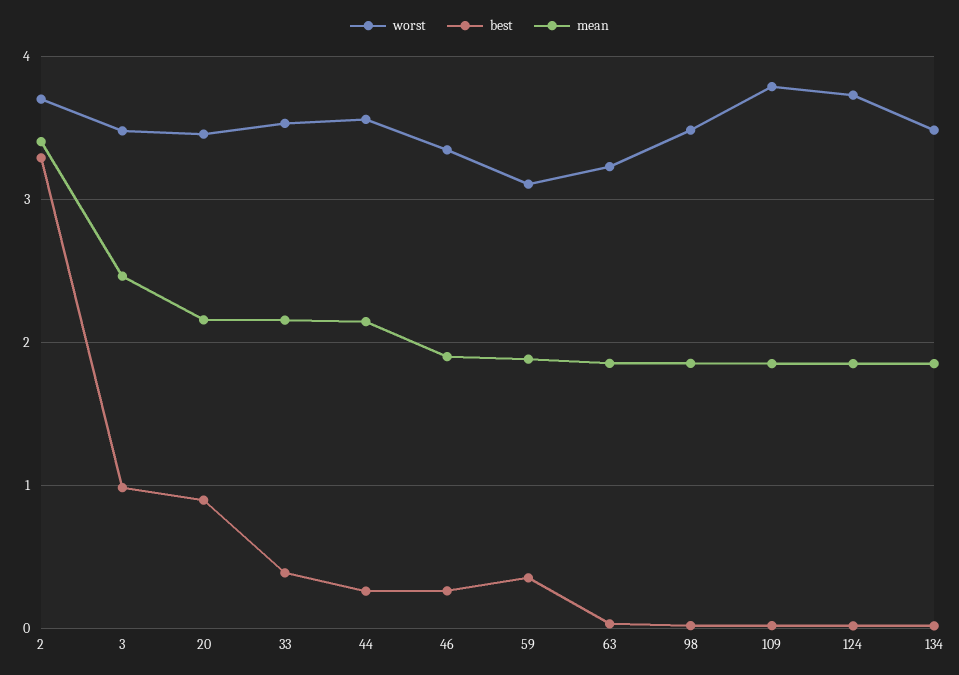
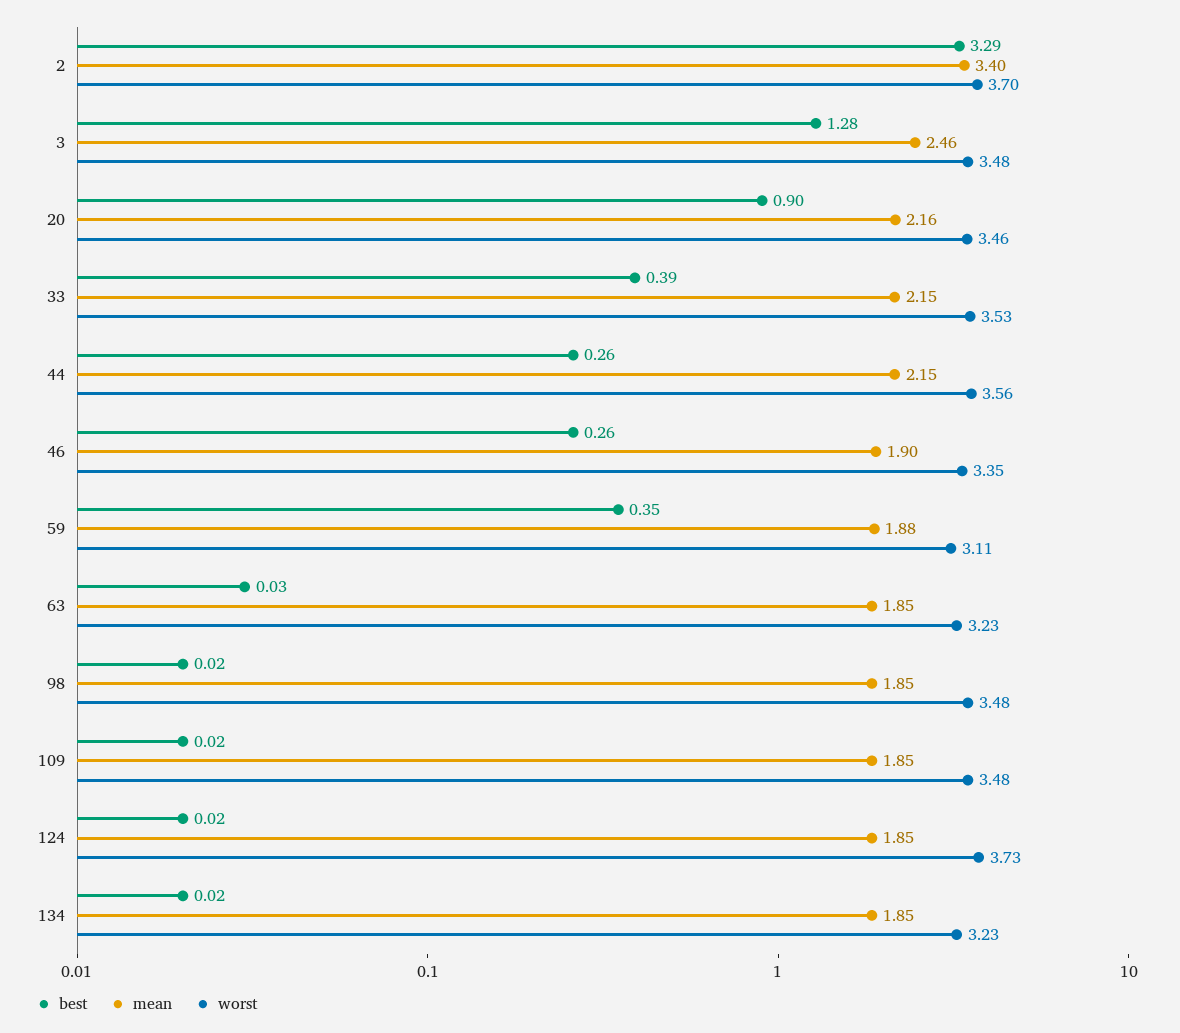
best, 3: 1 -> 1.28
worst, 109: 3.8 -> 3.48
worst, 134: 3.5 -> 3.23

